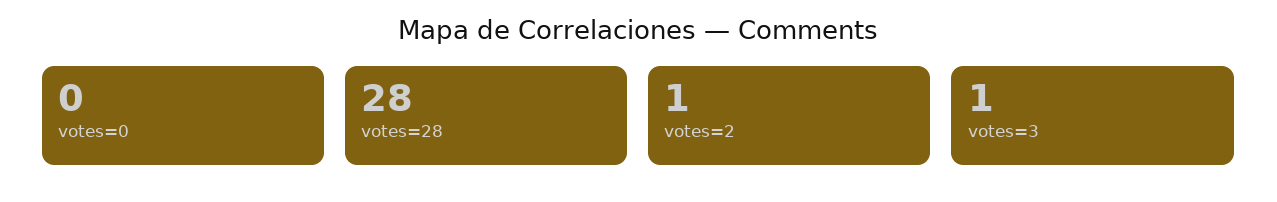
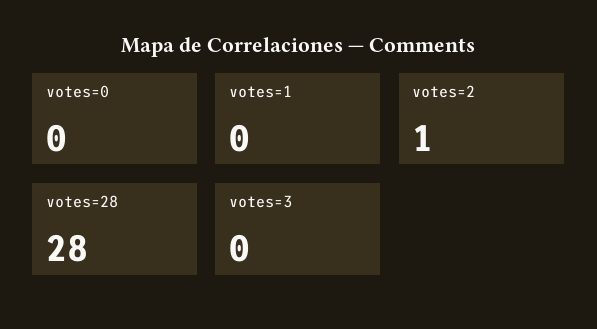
votes=3: 1 -> 0
votes=1: none -> 0

